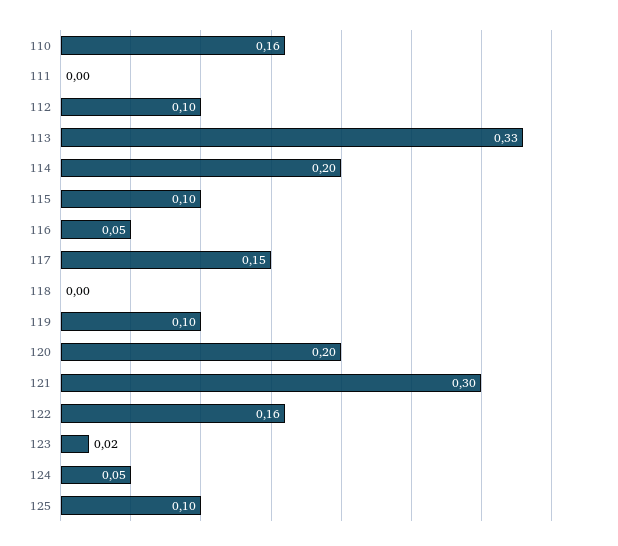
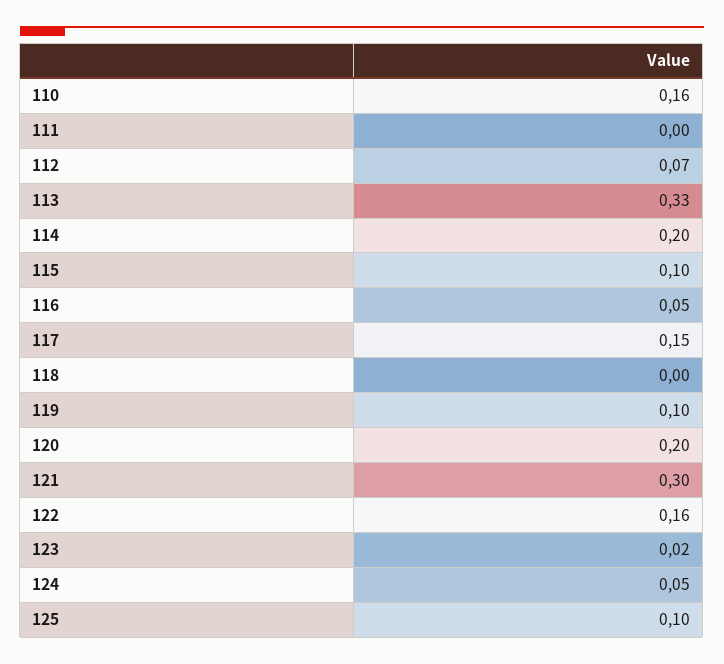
112: 0.1 -> 0.07

